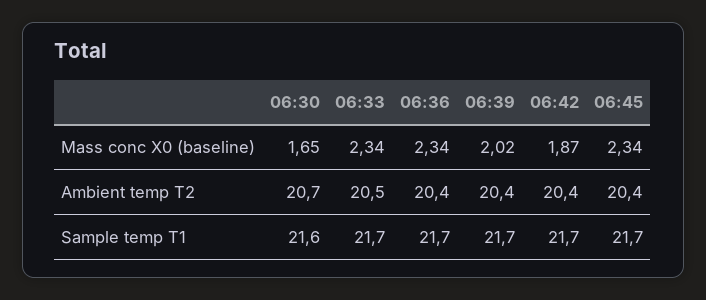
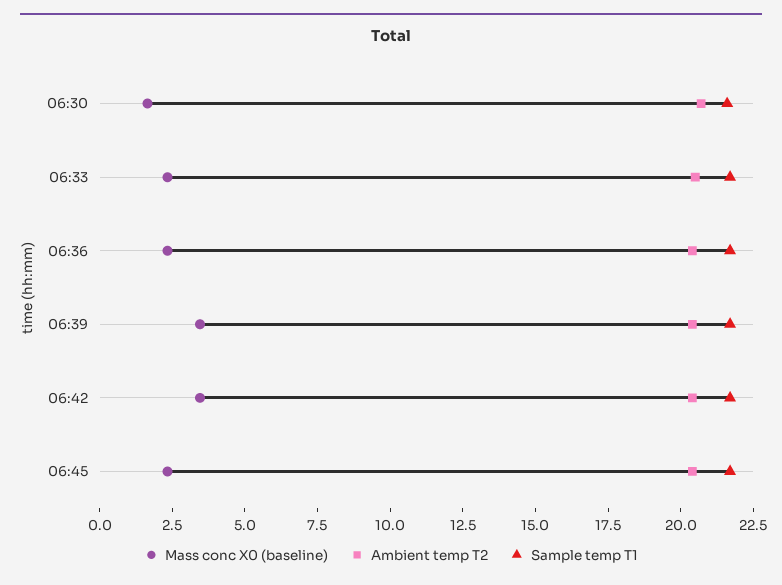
Mass conc X0 (baseline), 06:39: 2.02 -> 3.5
Mass conc X0 (baseline), 06:42: 1.87 -> 3.5

